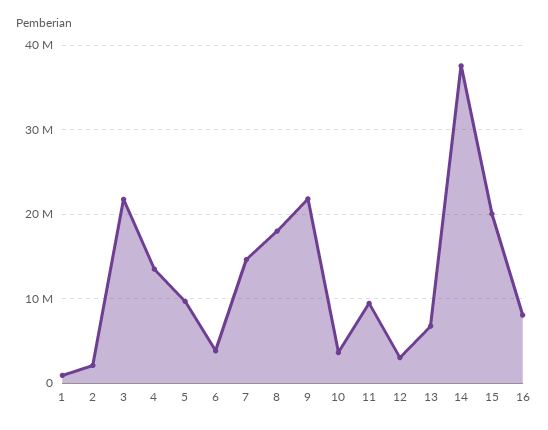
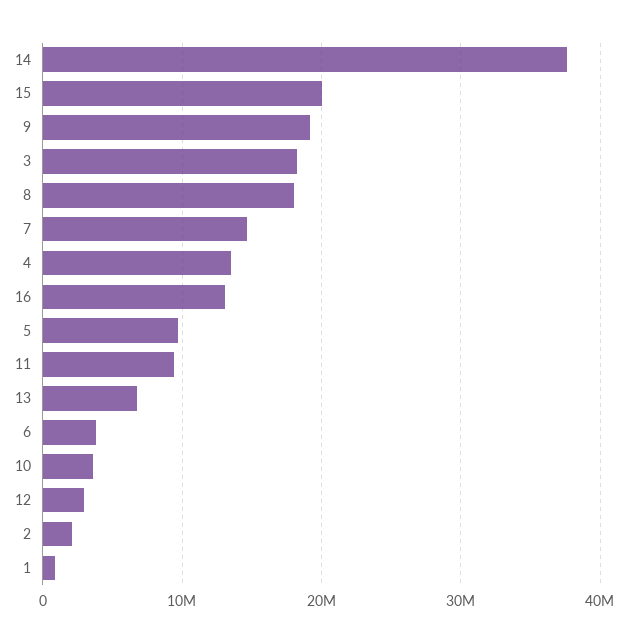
3: 22000000 -> 18000000
9: 22000000 -> 19000000
16: 8000000 -> 13000000

